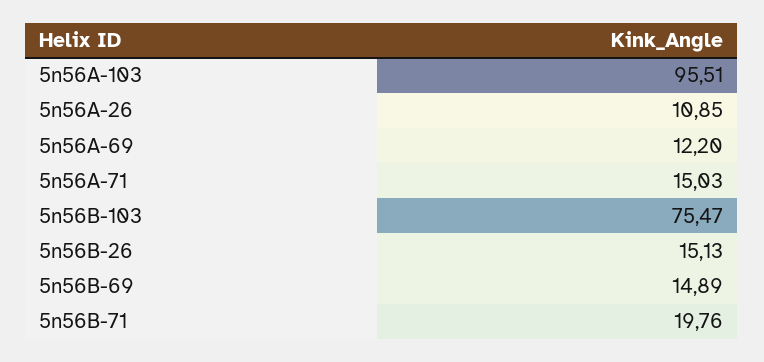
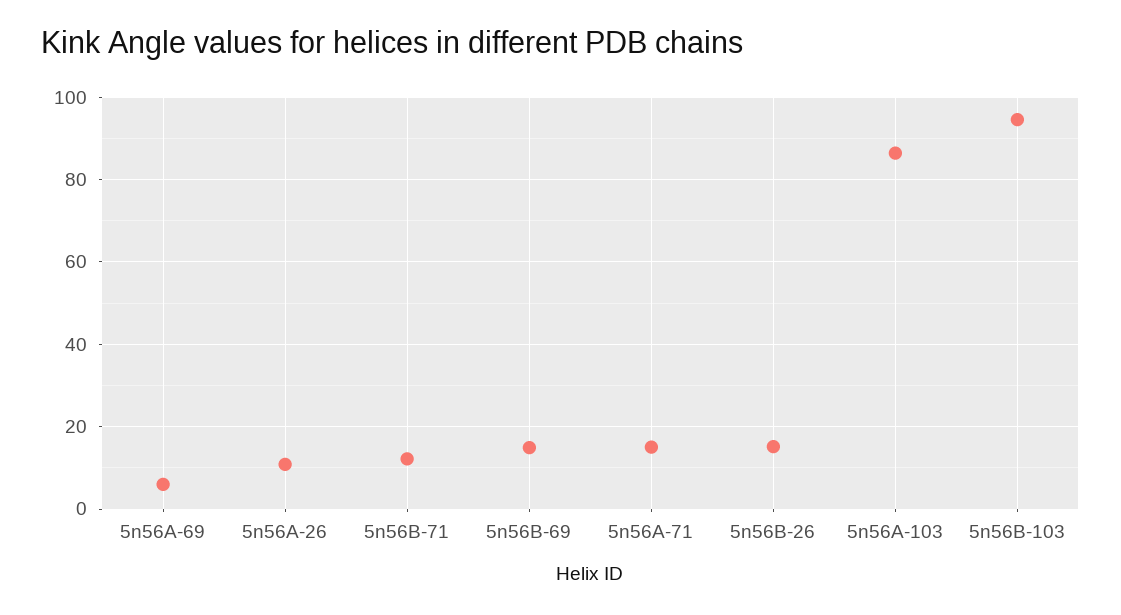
5n56A-103: 95.51 -> 86
5n56A-69: 12.2 -> 6
5n56B-103: 75.47 -> 94
5n56B-71: 19.76 -> 12

